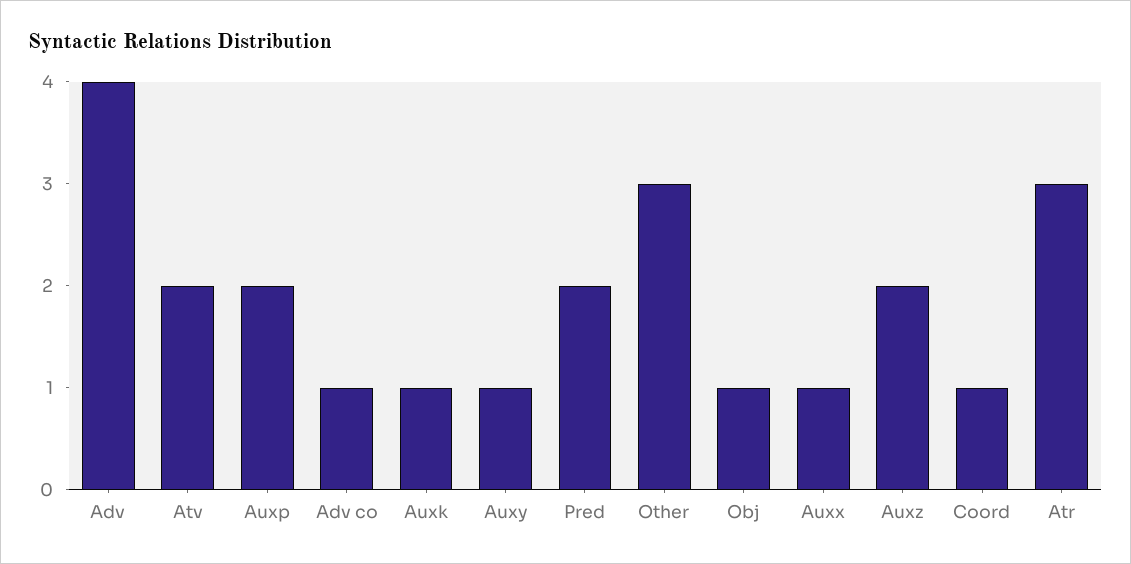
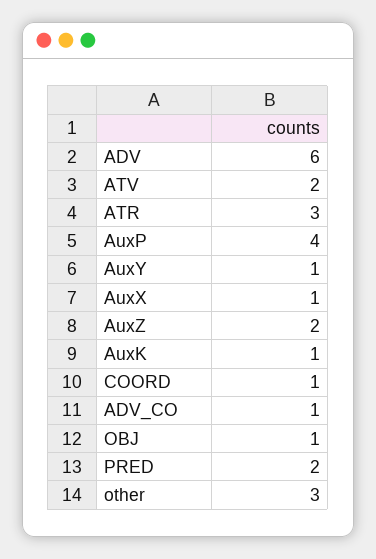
Adv: 4 -> 6
Auxp: 2 -> 4

